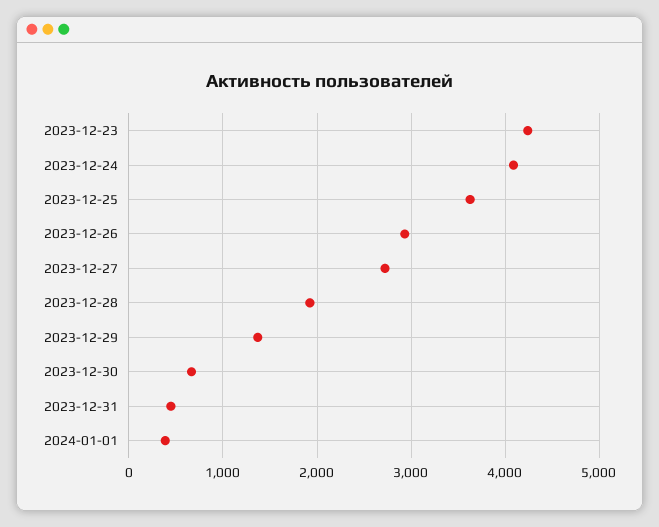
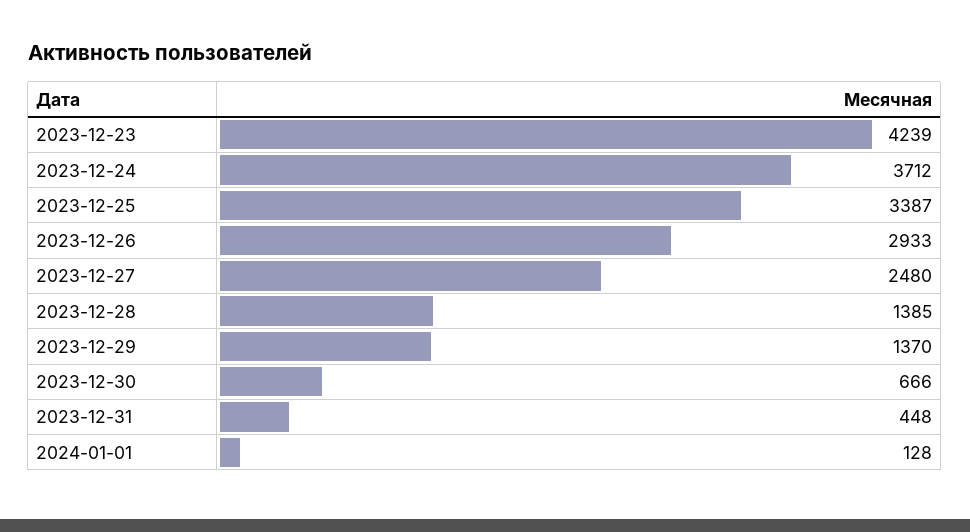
2023-12-24: 4100 -> 3712
2023-12-25: 3600 -> 3387
2023-12-27: 2700 -> 2480
2023-12-28: 1900 -> 1385
2024-01-01: 400 -> 128

